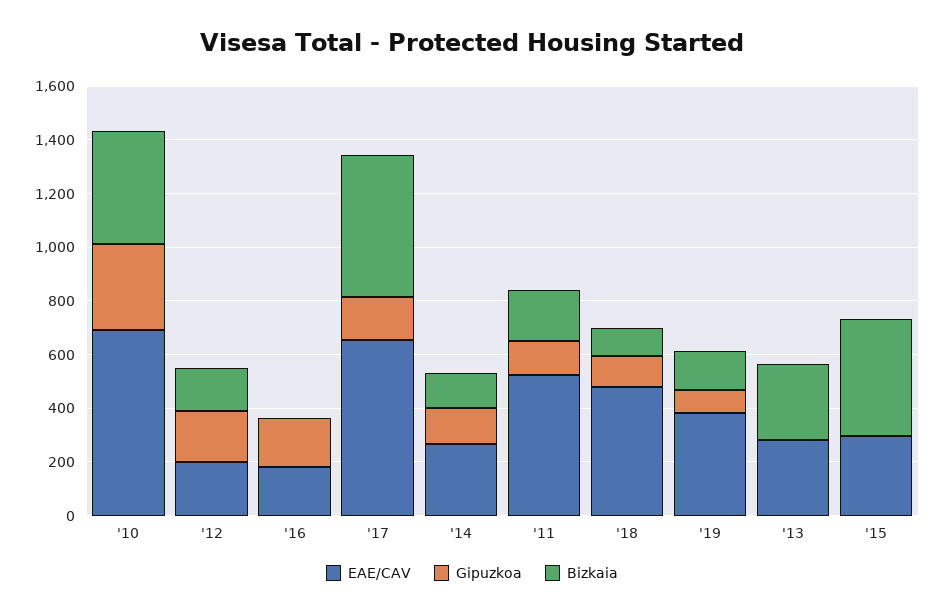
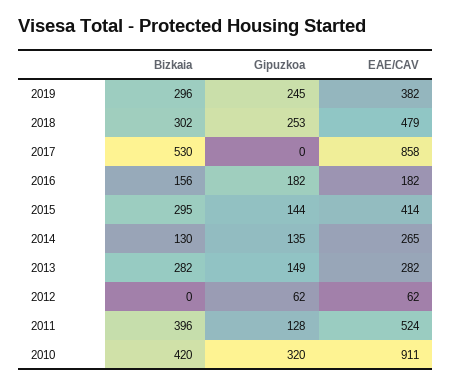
EAE/CAV, '10: 700 -> 911
EAE/CAV, '12: 200 -> 62
Gipuzkoa, '12: 200 -> 62
Bizkaia, '12: 150 -> 0
Bizkaia, '16: 0 -> 156
EAE/CAV, '17: 650 -> 858
Gipuzkoa, '17: 150 -> 0
Bizkaia, '11: 200 -> 396
Gipuzkoa, '18: 100 -> 253
Bizkaia, '18: 100 -> 302
Gipuzkoa, '19: 100 -> 245
Bizkaia, '19: 150 -> 296
Gipuzkoa, '13: 0 -> 149
EAE/CAV, '15: 300 -> 414
Gipuzkoa, '15: 0 -> 144
Bizkaia, '15: 450 -> 295

